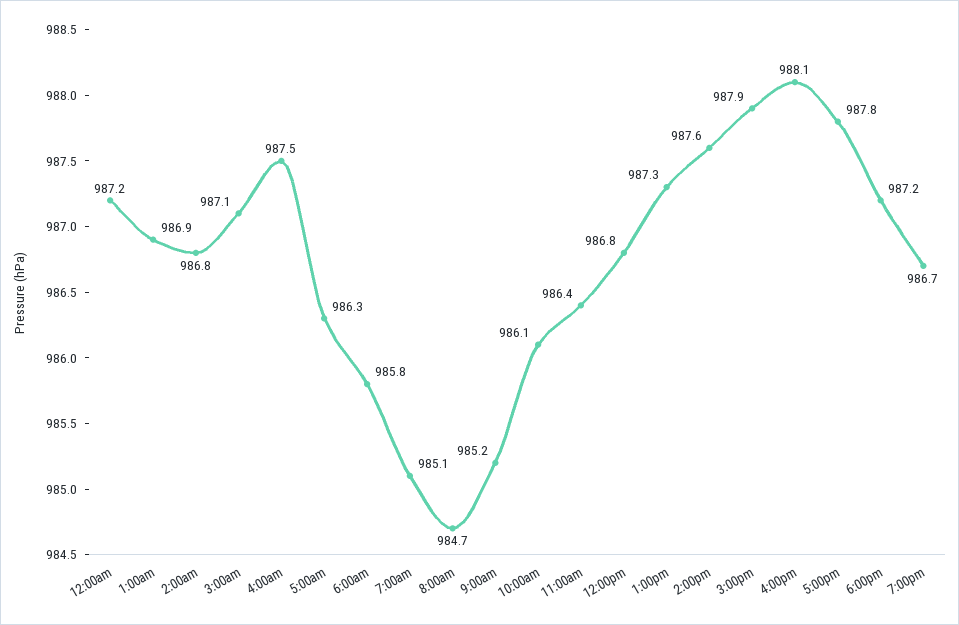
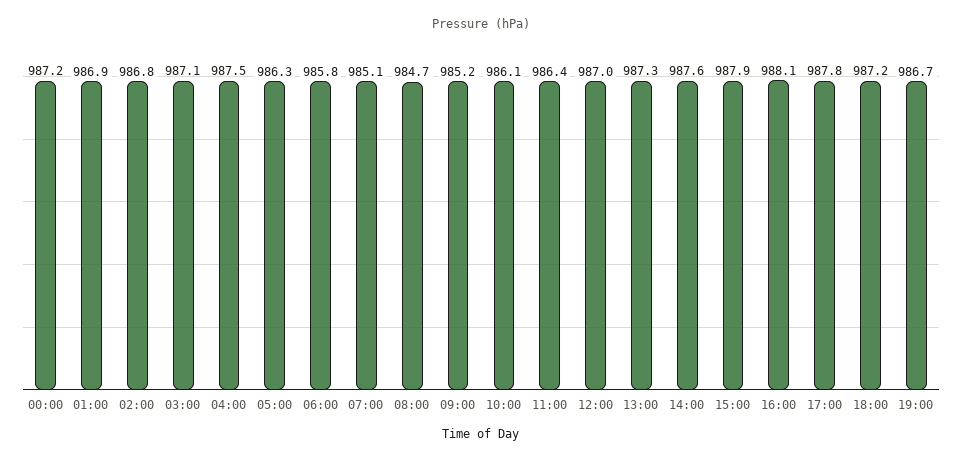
12:00pm: 986.8 -> 987

